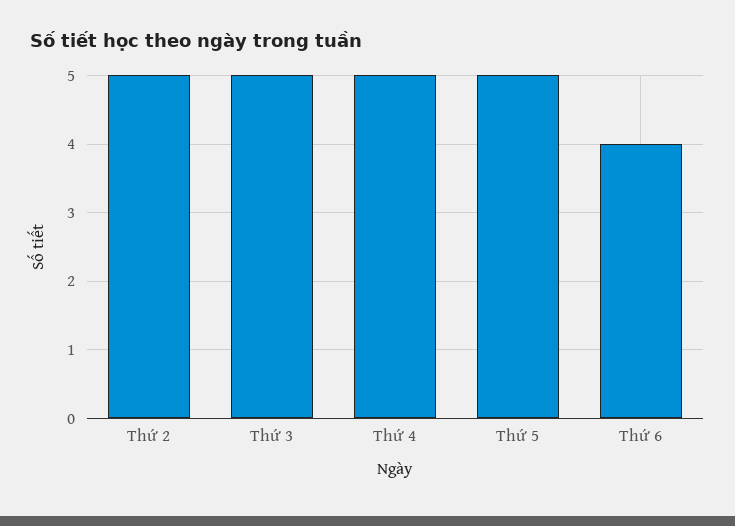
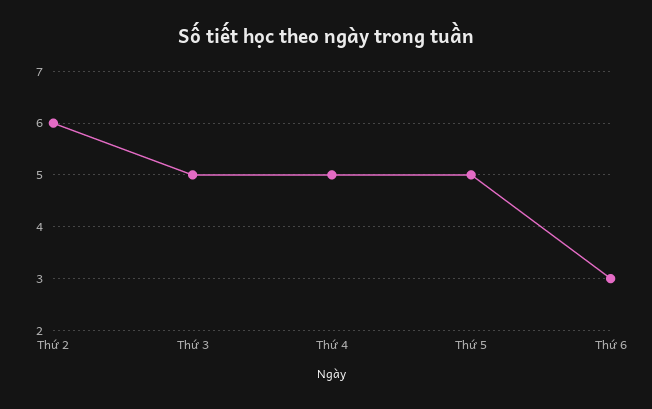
Thứ 2: 5 -> 6
Thứ 6: 4 -> 3

